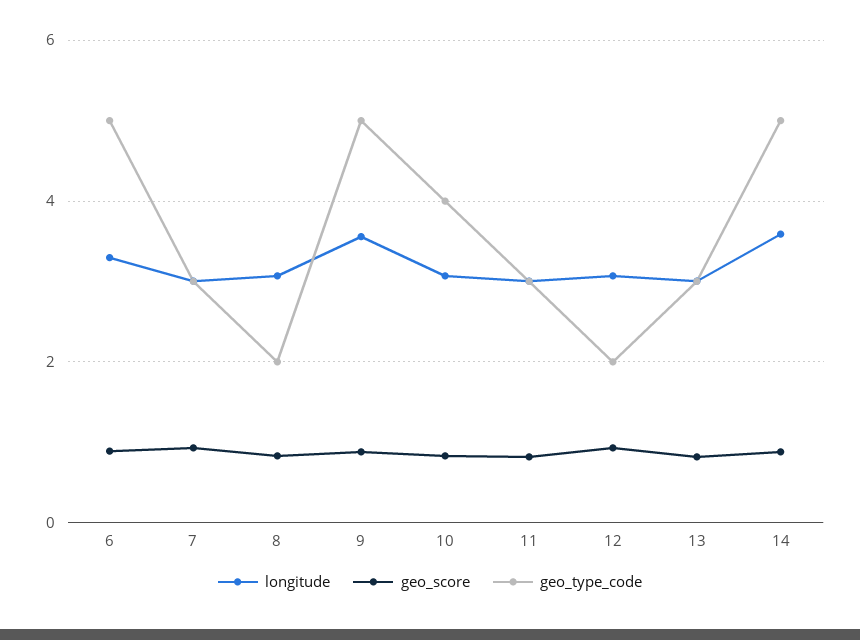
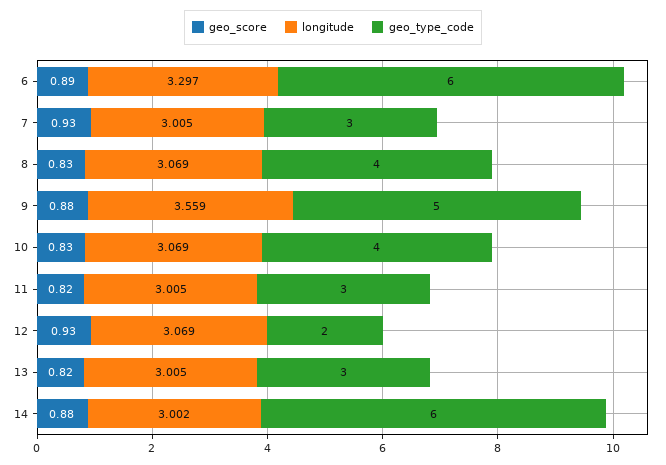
geo_type_code, 6: 5 -> 6
geo_type_code, 8: 2 -> 4
longitude, 14: 3.6 -> 3.002
geo_type_code, 14: 5 -> 6

